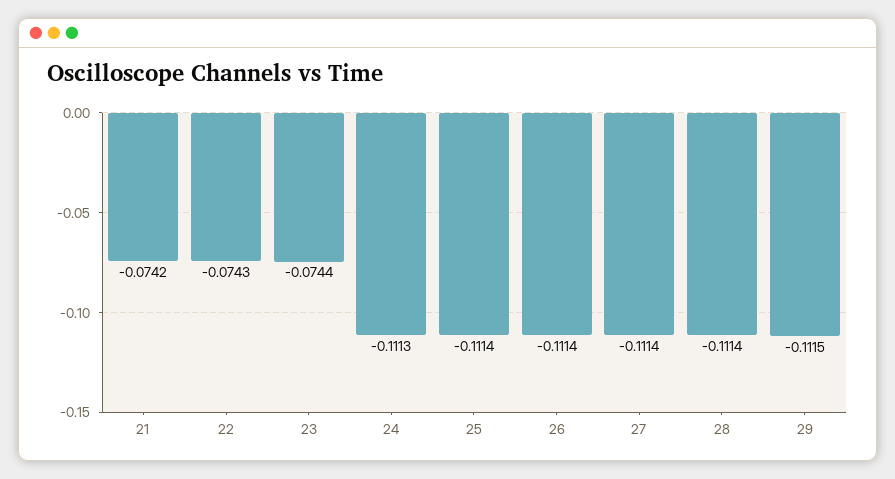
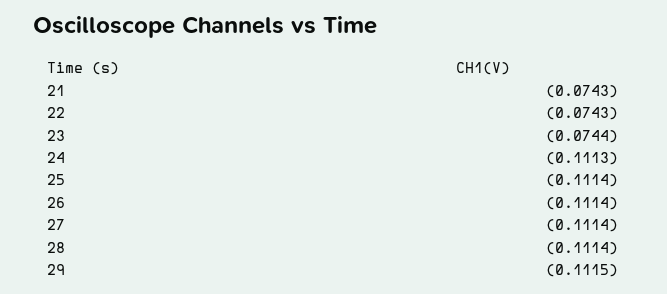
21: -0.0742 -> -0.0743

